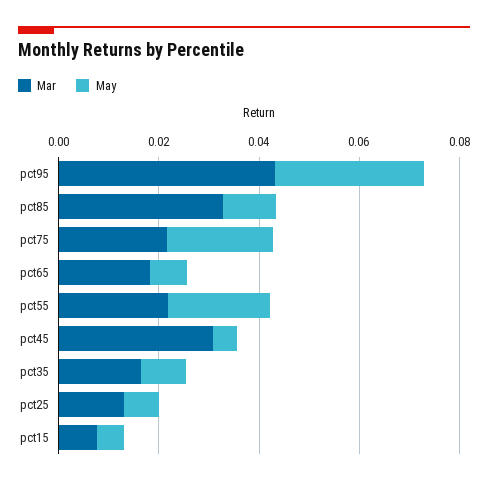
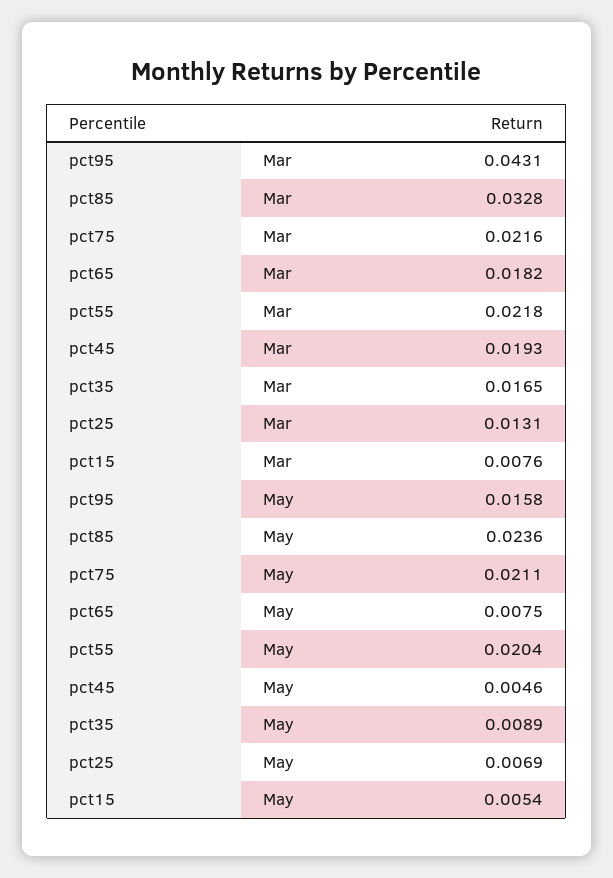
May, pct95: 0.03 -> 0.0158
May, pct85: 0.01 -> 0.0236
Mar, pct45: 0.03 -> 0.0193

